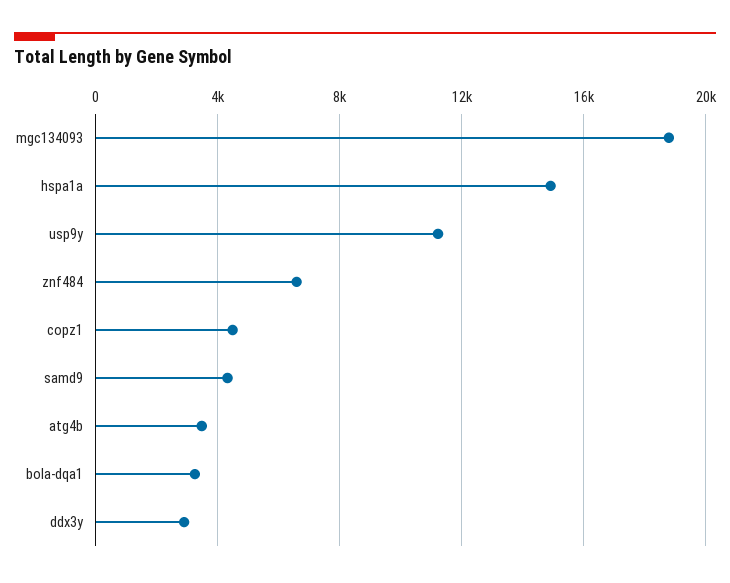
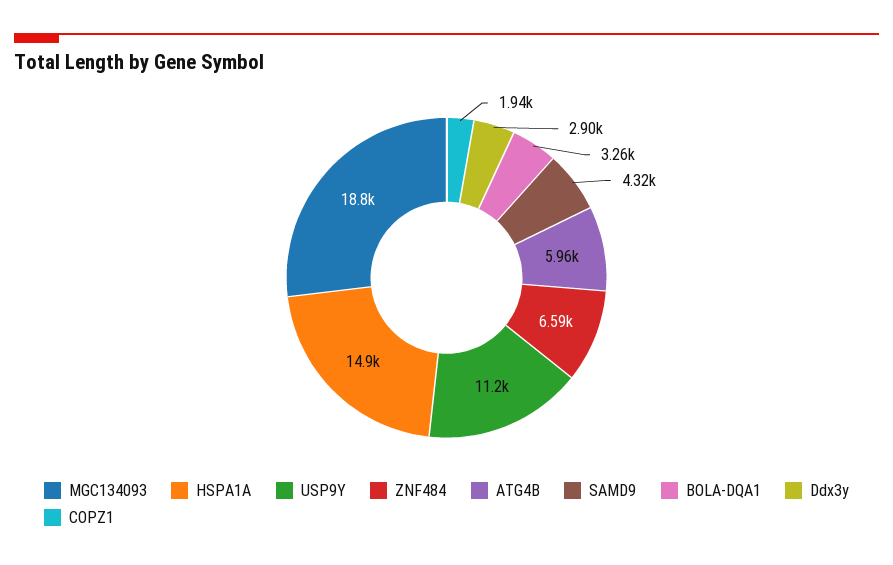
copz1: 4500 -> 1940
atg4b: 3500 -> 5960

